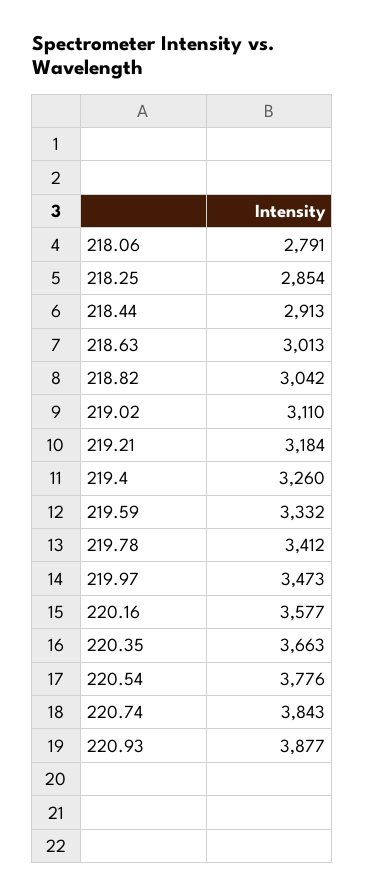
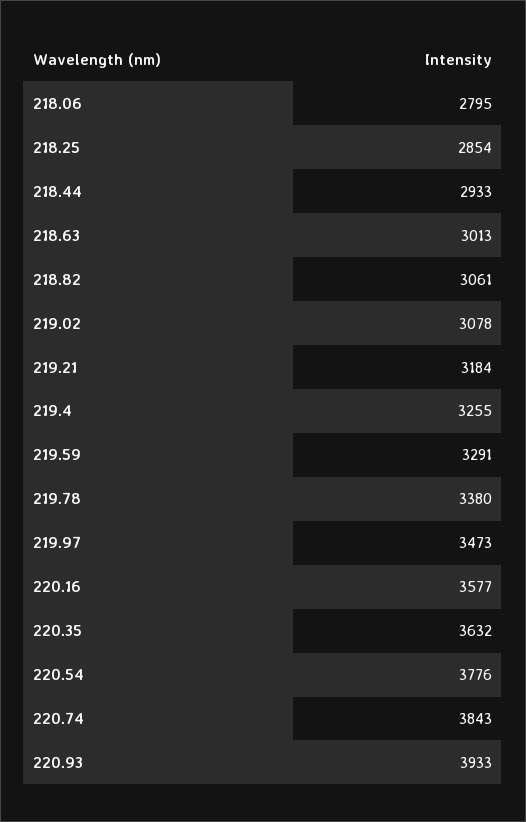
218.06: 2791 -> 2795
218.44: 2913 -> 2933
218.82: 3042 -> 3061
219.02: 3110 -> 3078
219.4: 3260 -> 3255
219.59: 3332 -> 3291
219.78: 3412 -> 3380
220.35: 3663 -> 3632
220.93: 3877 -> 3933

